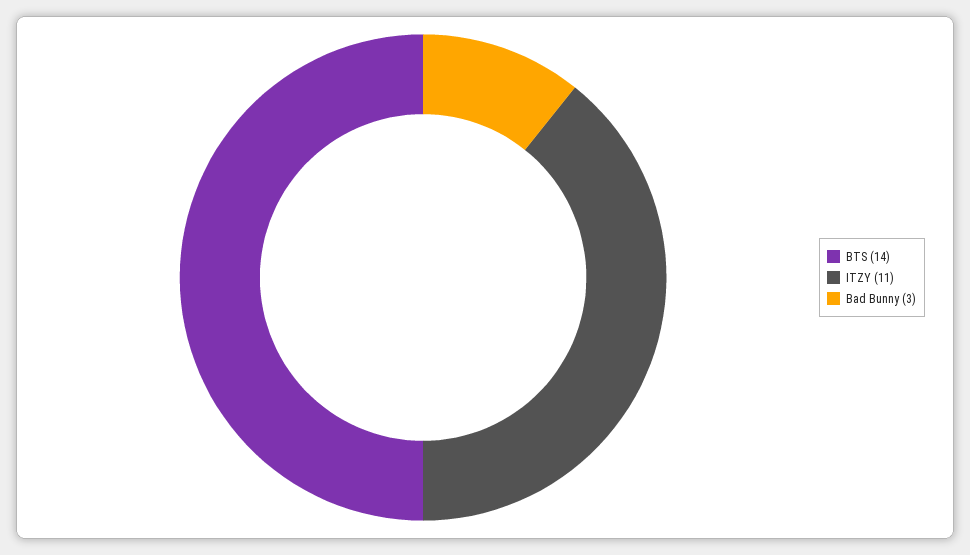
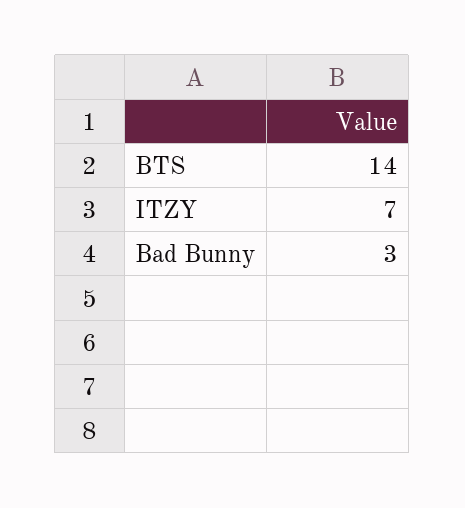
ITZY: 11 -> 7

